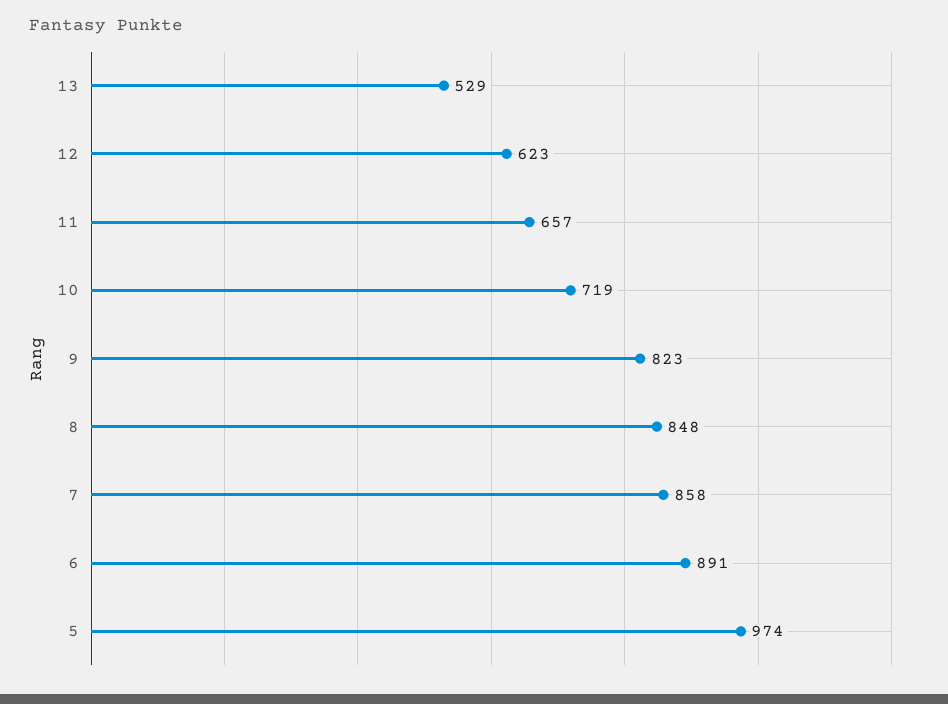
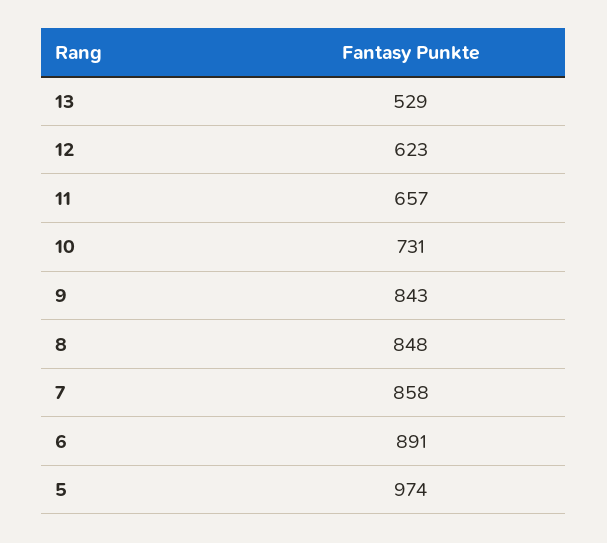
10: 719 -> 731
9: 823 -> 843

